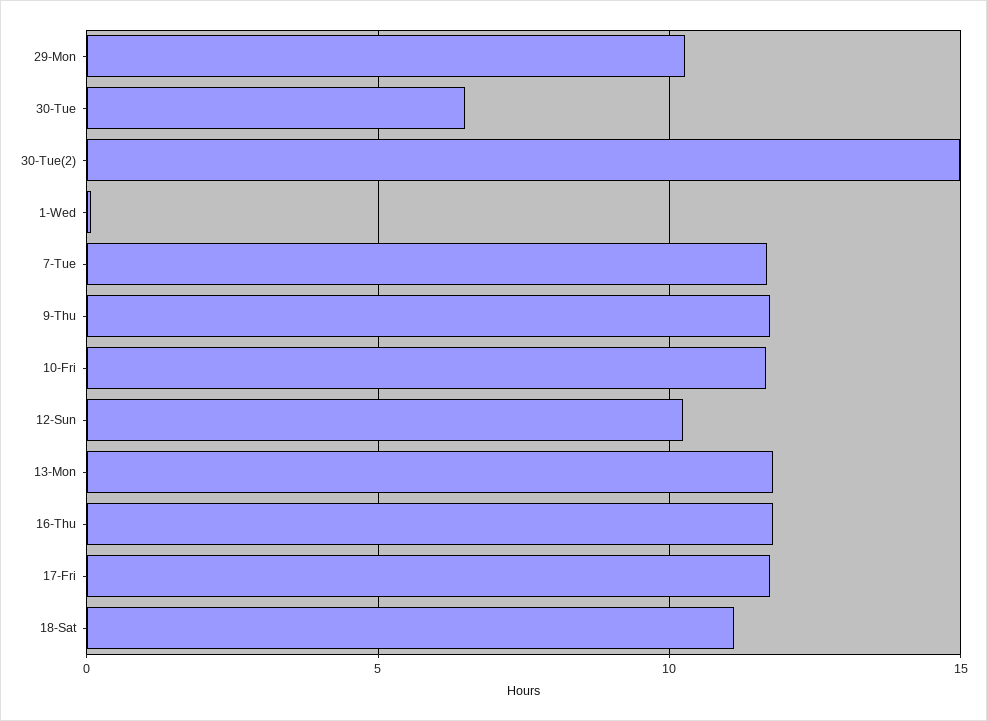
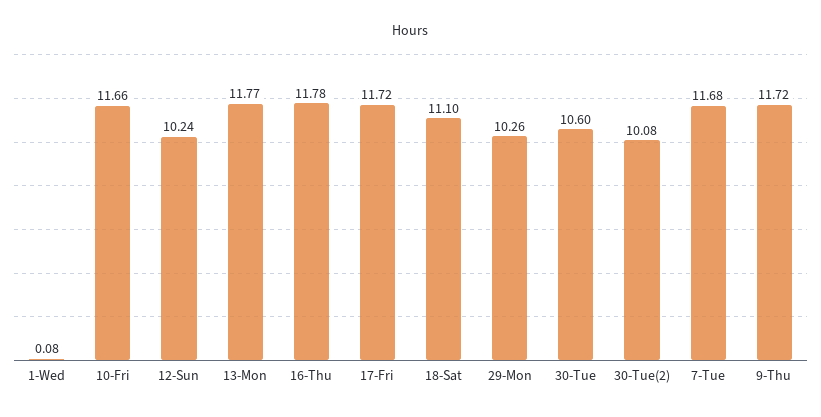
30-Tue: 6.5 -> 10.6
30-Tue(2): 15 -> 10.08

